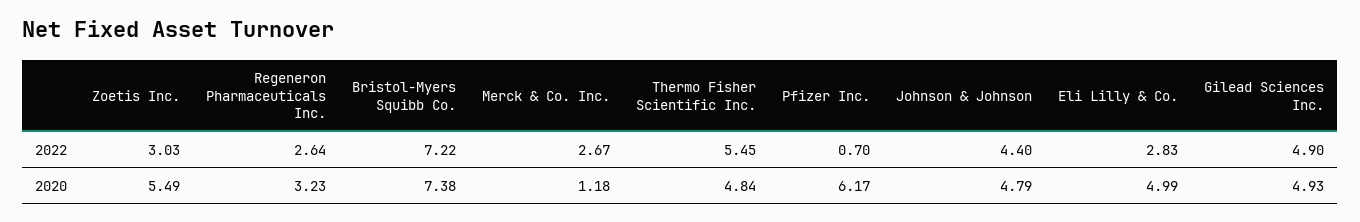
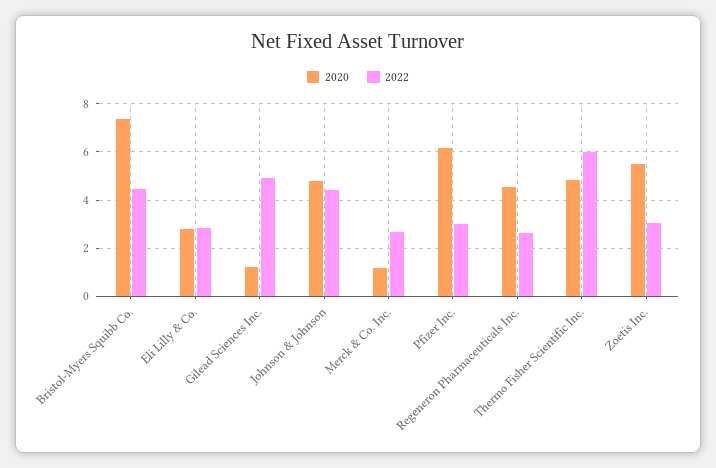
2022, Bristol-Myers Squibb Co.: 7.22 -> 4.5
2022, Thermo Fisher Scientific Inc.: 5.45 -> 6
2022, Pfizer Inc.: 0.7 -> 3
2020, Regeneron Pharmaceuticals Inc.: 3.23 -> 4.5
2020, Eli Lilly & Co.: 4.99 -> 2.75
2020, Gilead Sciences Inc.: 4.93 -> 1.25

